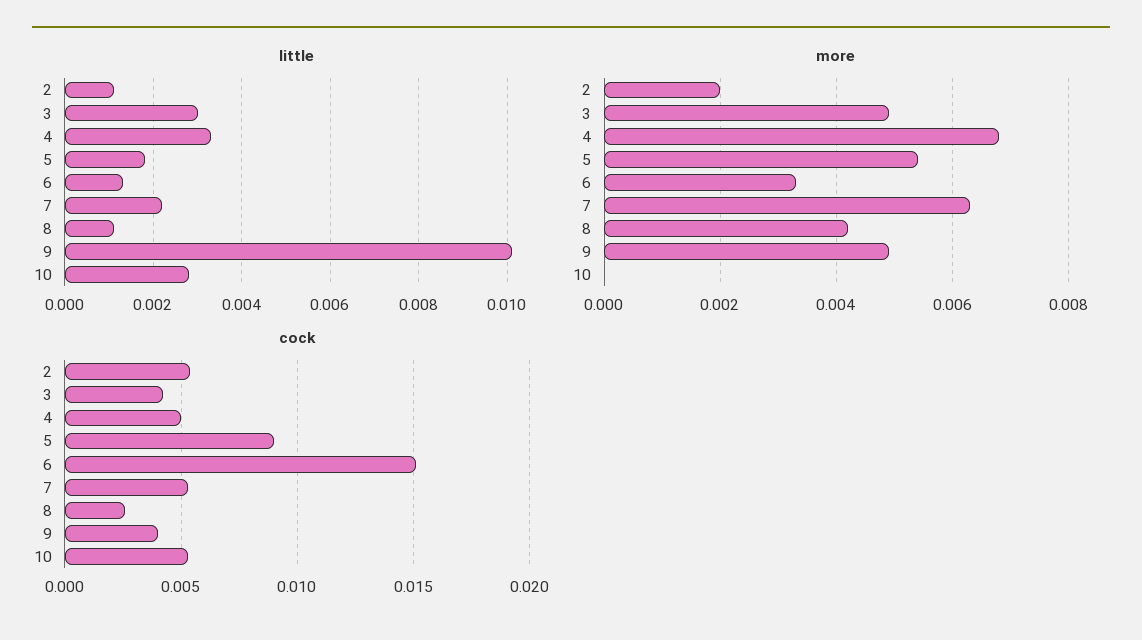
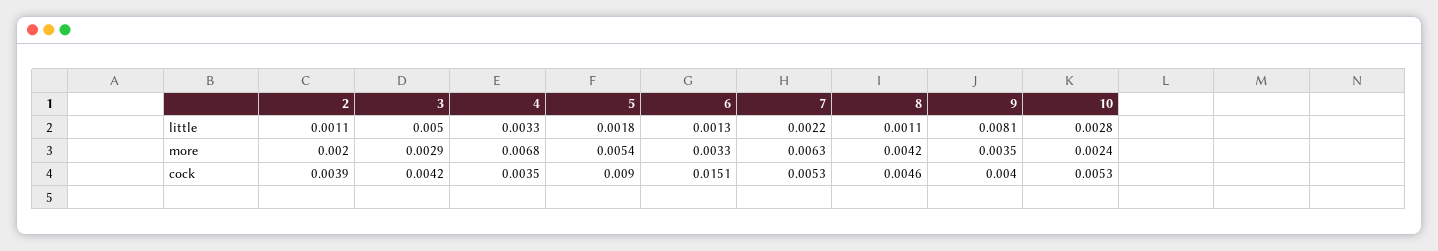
little, 3: 0.003 -> 0.005
little, 9: 0.01 -> 0.0081
more, 3: 0.005 -> 0.0029
more, 9: 0.005 -> 0.0035
more, 10: 0 -> 0.0024
cock, 2: 0.0055 -> 0.0039
cock, 4: 0.005 -> 0.0035
cock, 8: 0.0025 -> 0.0046

